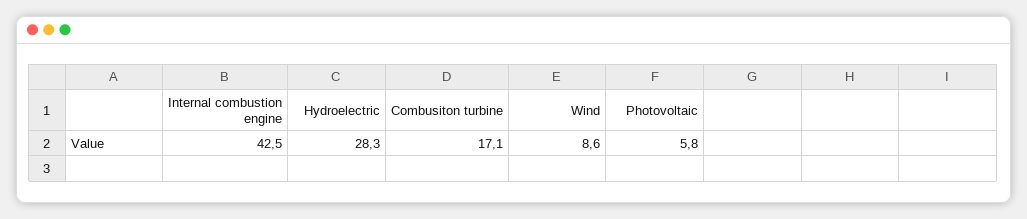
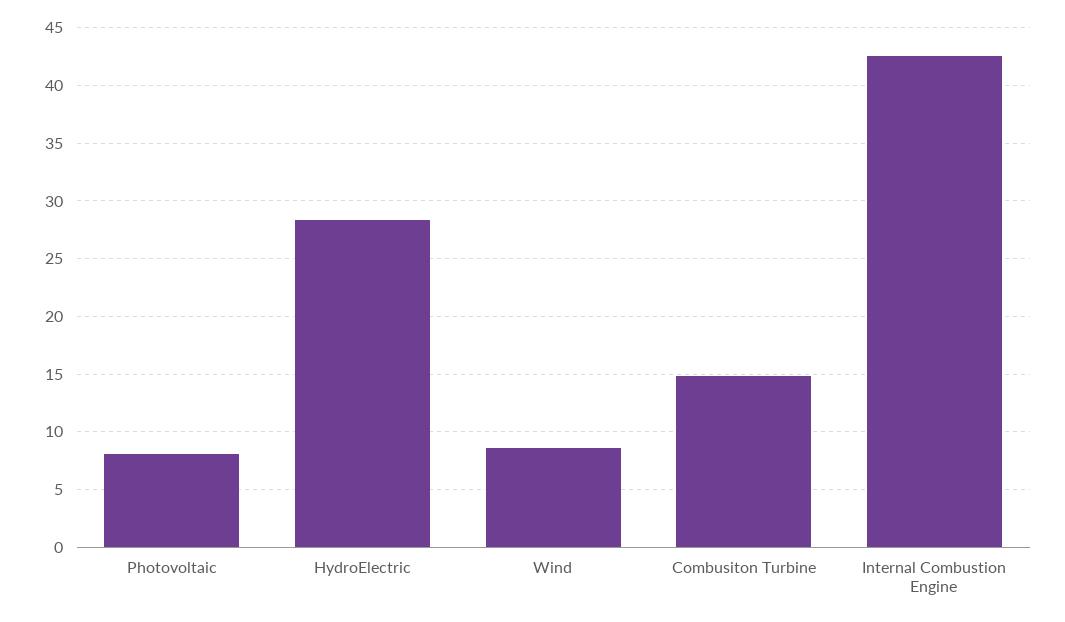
Combusiton turbine: 17.1 -> 15
Photovoltaic: 5.8 -> 8

